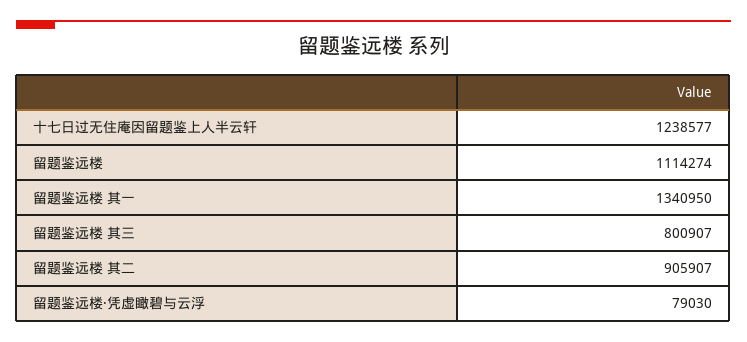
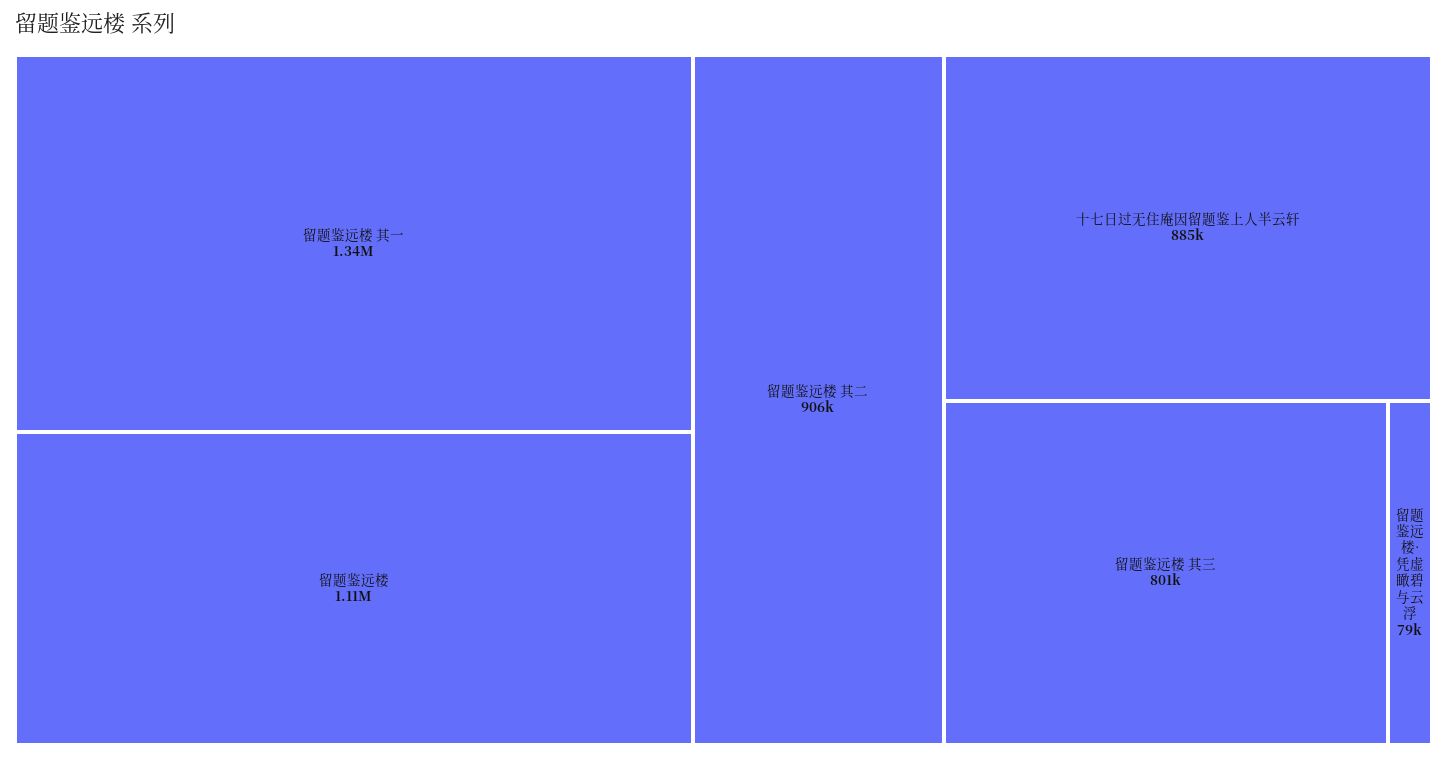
十七日过无住庵因留题鉴上人半云轩: 1238577 -> 885000

